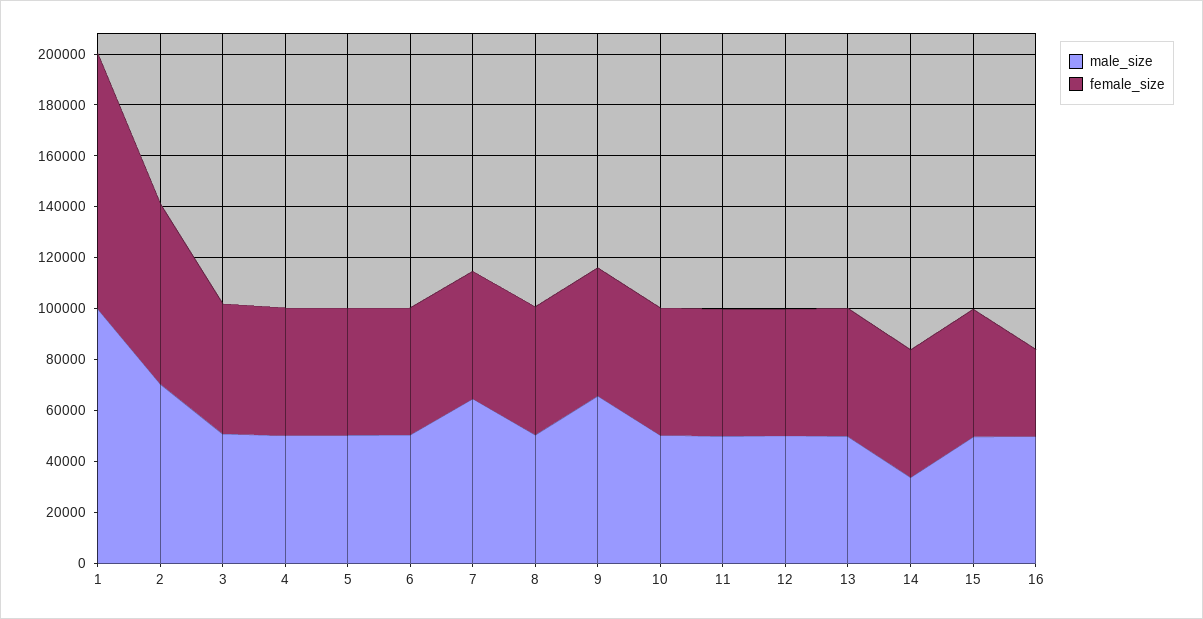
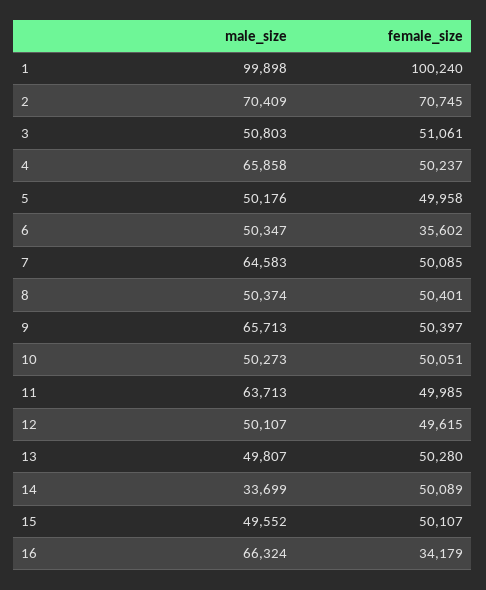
male_size, 4: 50000 -> 65858
female_size, 6: 50000 -> 35602
male_size, 11: 50000 -> 63713
male_size, 16: 50000 -> 66324

